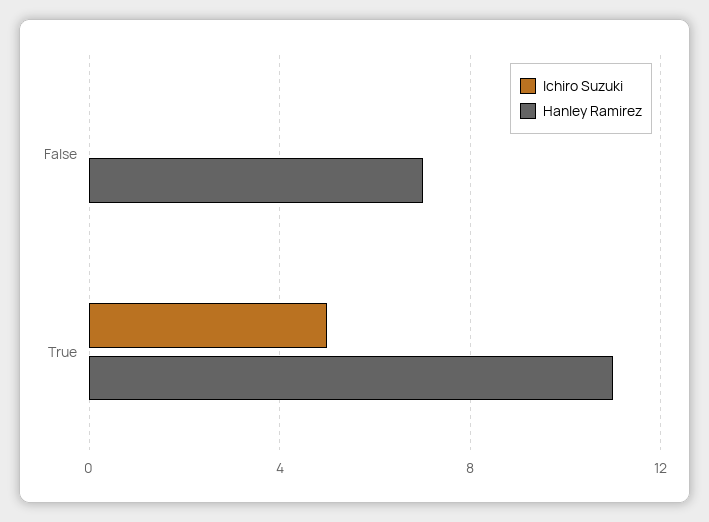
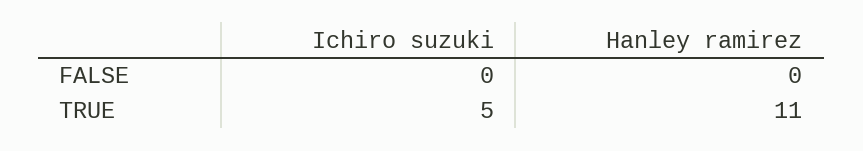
Hanley Ramirez, False: 7 -> 0

